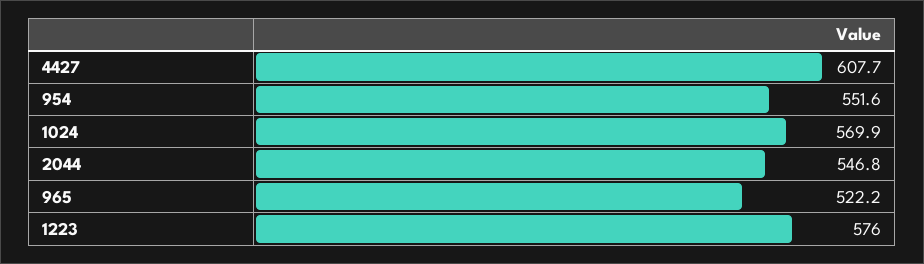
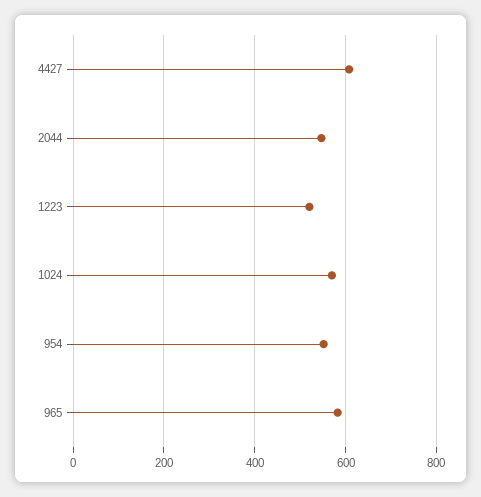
965: 522.2 -> 580
1223: 576 -> 520

